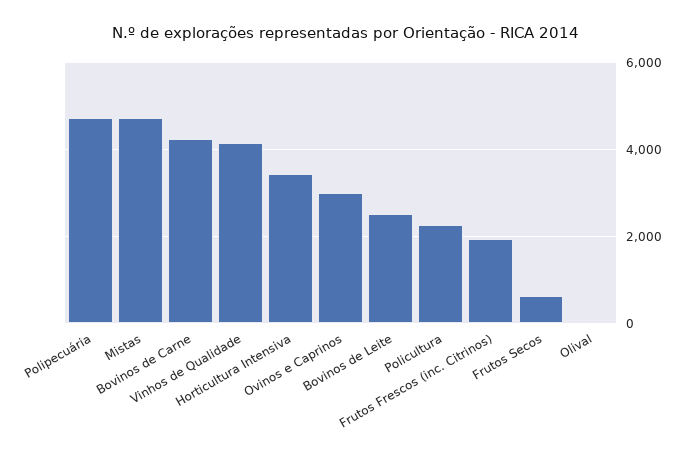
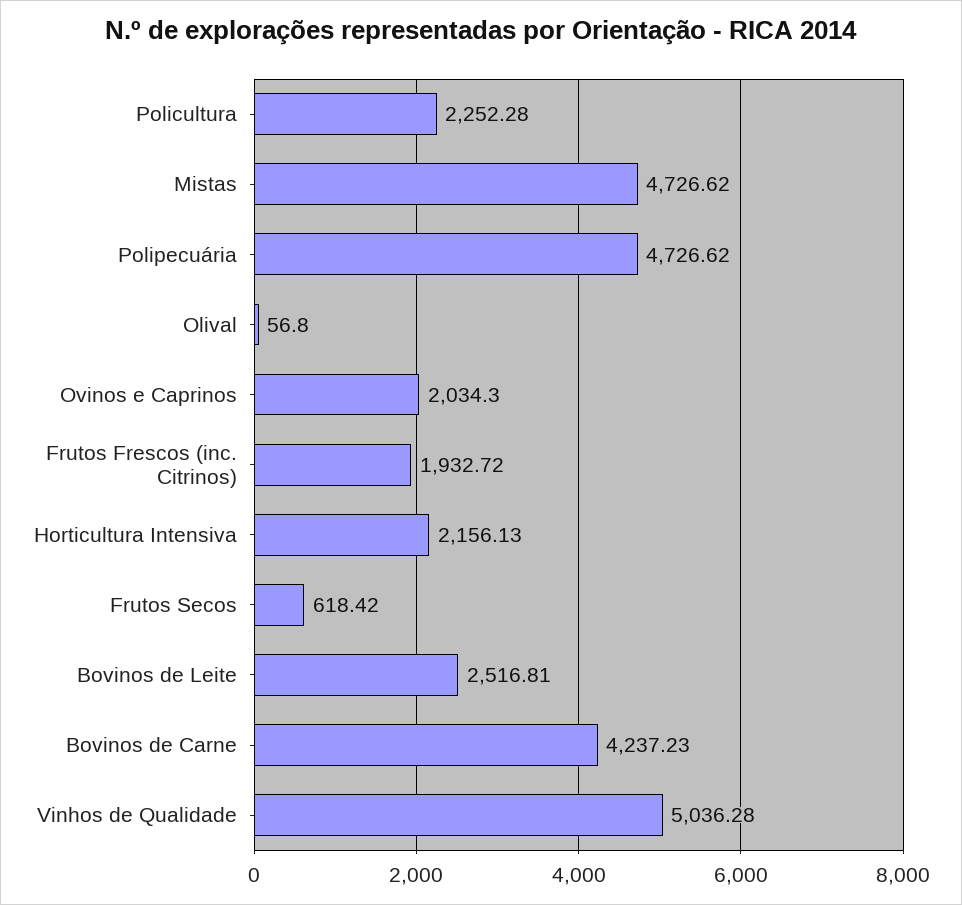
Vinhos de Qualidade: 4200 -> 5036.28
Horticultura Intensiva: 3400 -> 2156.13
Ovinos e Caprinos: 3000 -> 2034.3

